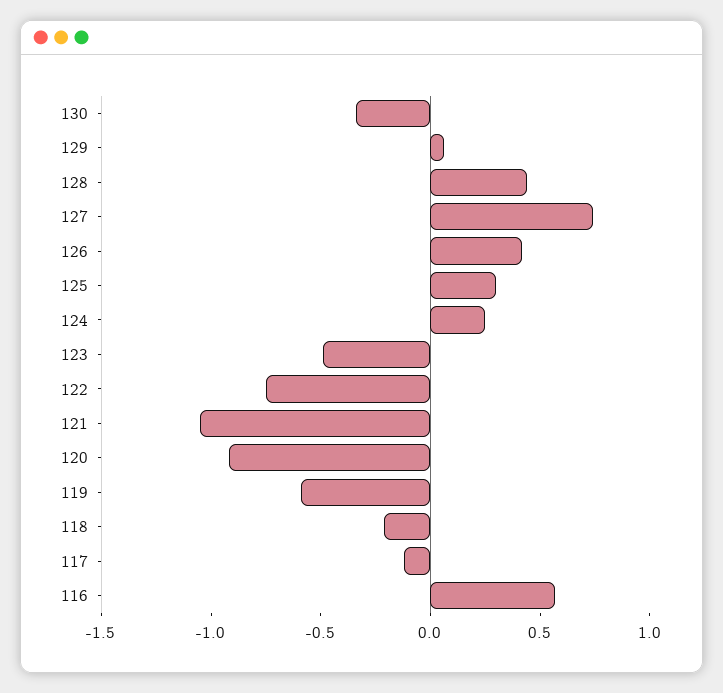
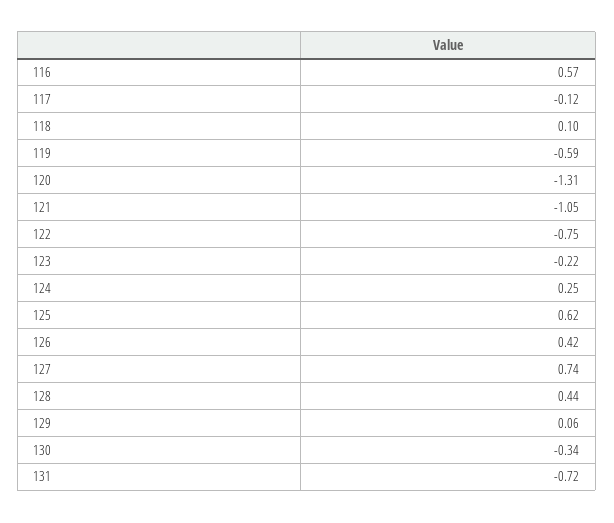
125: 0.3 -> 0.62
123: -0.5 -> -0.22
120: -0.9 -> -1.31
118: -0.2 -> 0.1
131: none -> -0.72

